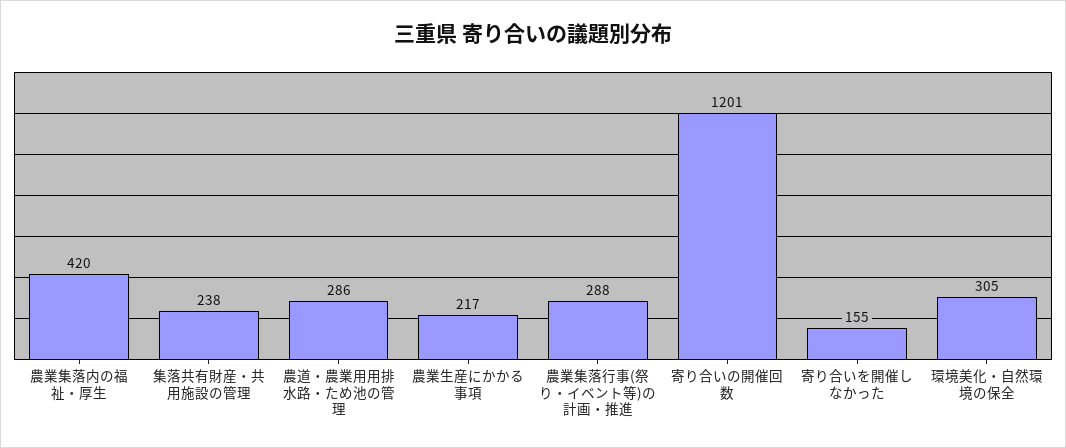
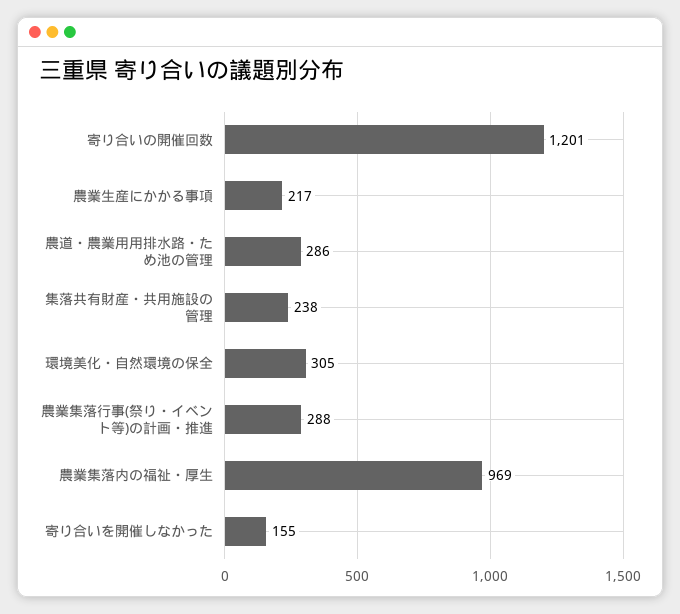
農業集落内の福祉・厚生: 420 -> 969

